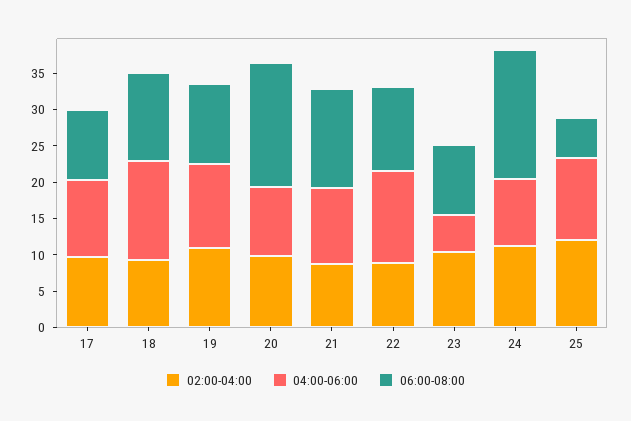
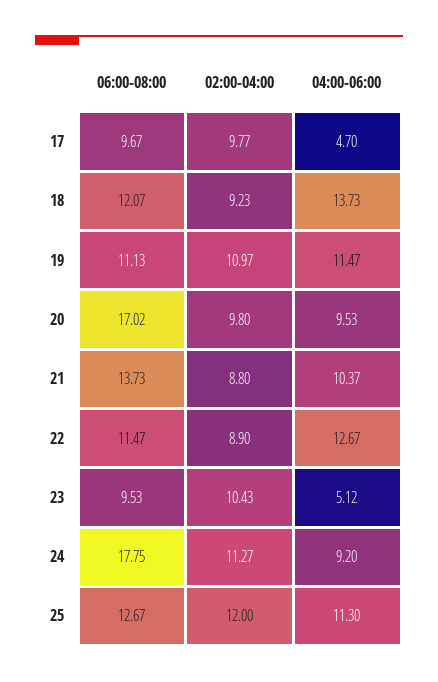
04:00-06:00, 17: 10 -> 4.7
06:00-08:00, 25: 5 -> 12.67

